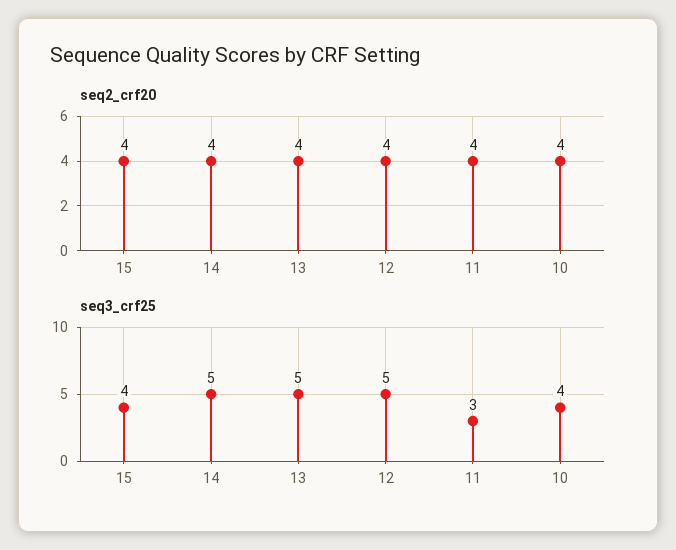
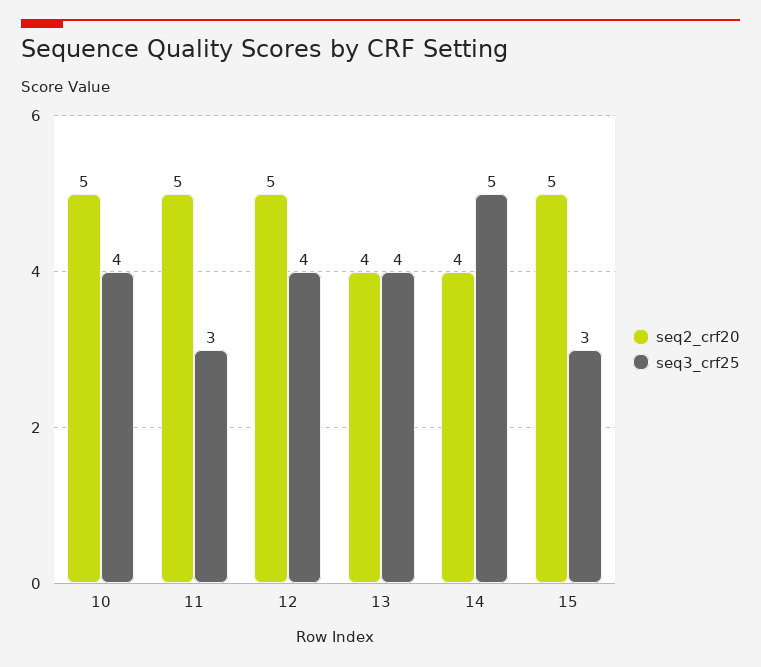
seq2_crf20, 15: 4 -> 5
seq2_crf20, 12: 4 -> 5
seq2_crf20, 11: 4 -> 5
seq2_crf20, 10: 4 -> 5
seq3_crf25, 15: 4 -> 3
seq3_crf25, 13: 5 -> 4
seq3_crf25, 12: 5 -> 4

